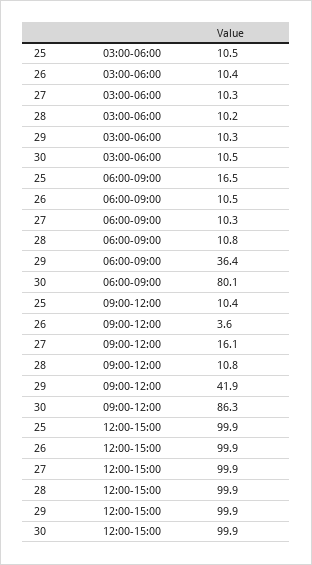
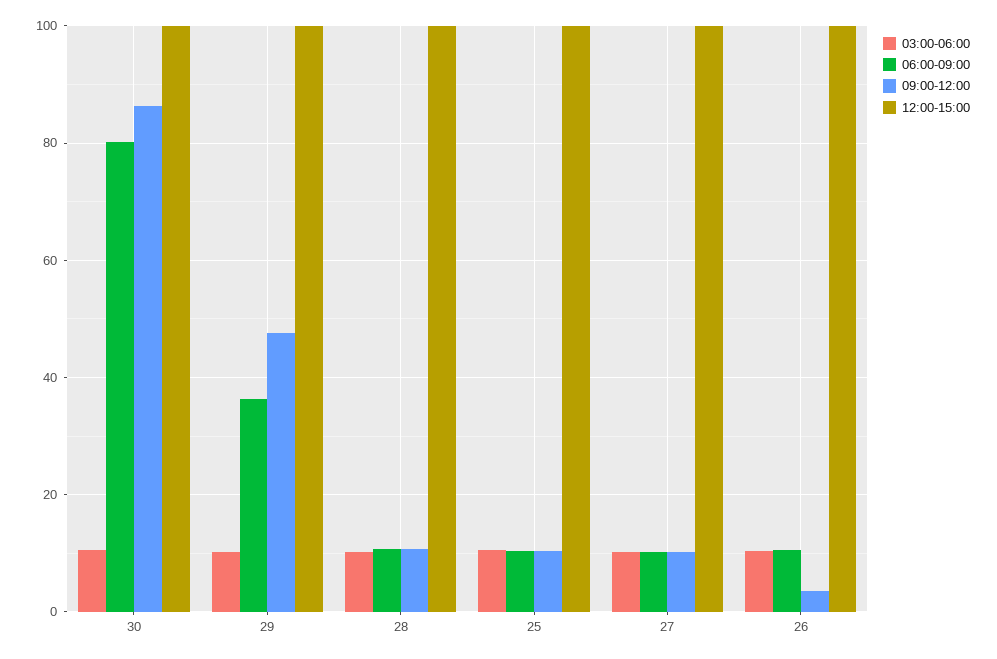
06:00-09:00, 25: 16.5 -> 10
09:00-12:00, 27: 16.1 -> 10
09:00-12:00, 29: 41.9 -> 48

